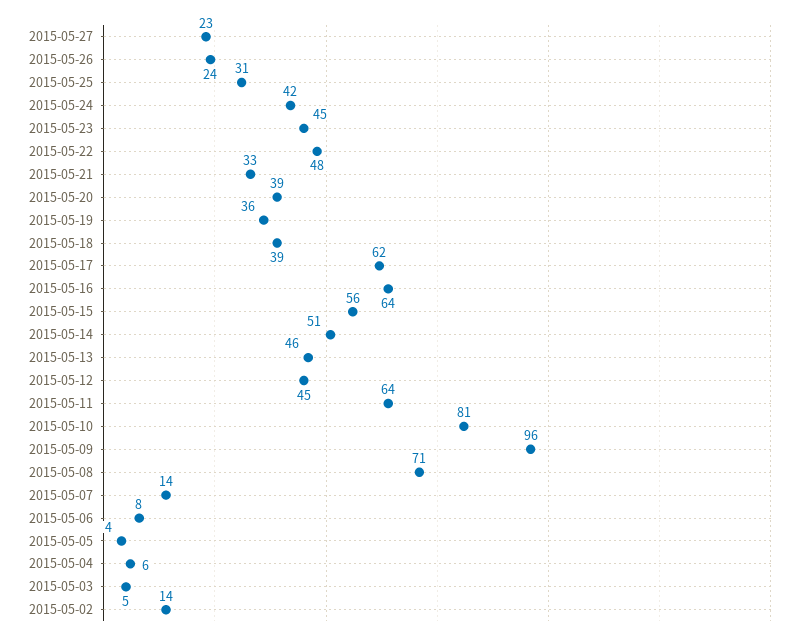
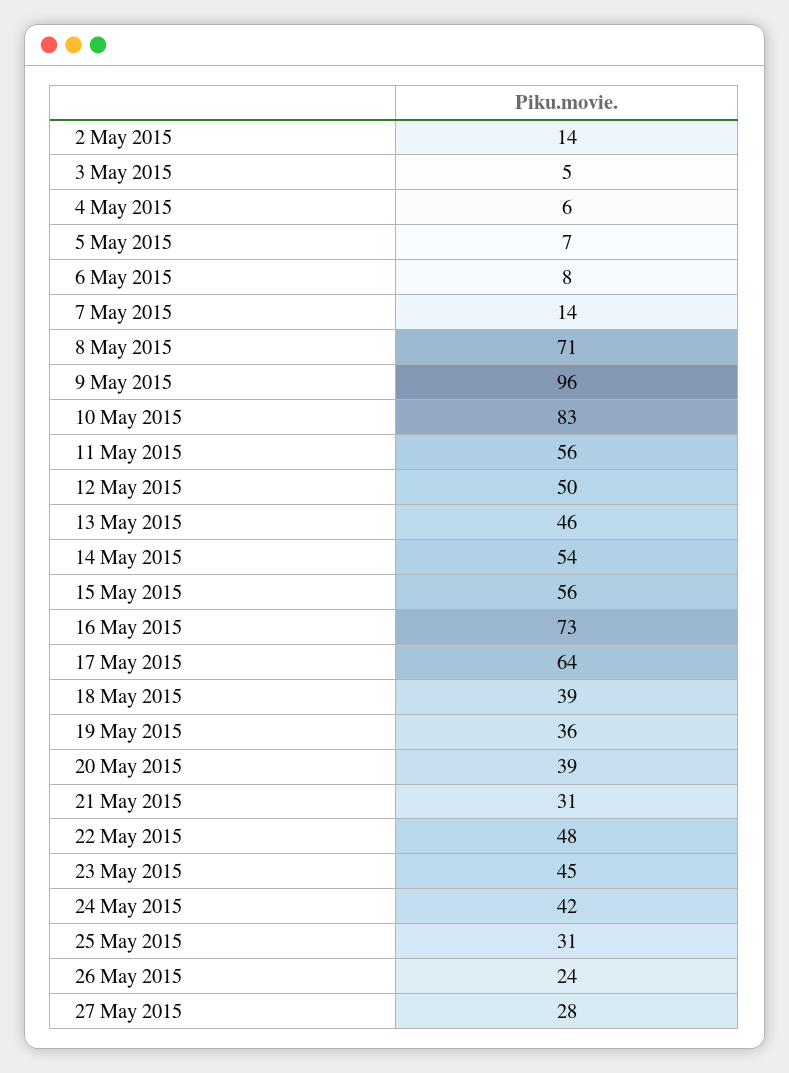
2015-05-27: 23 -> 28
2015-05-21: 33 -> 31
2015-05-17: 62 -> 64
2015-05-16: 64 -> 73
2015-05-14: 51 -> 54
2015-05-12: 45 -> 50
2015-05-11: 64 -> 56
2015-05-10: 81 -> 83
2015-05-05: 4 -> 7

